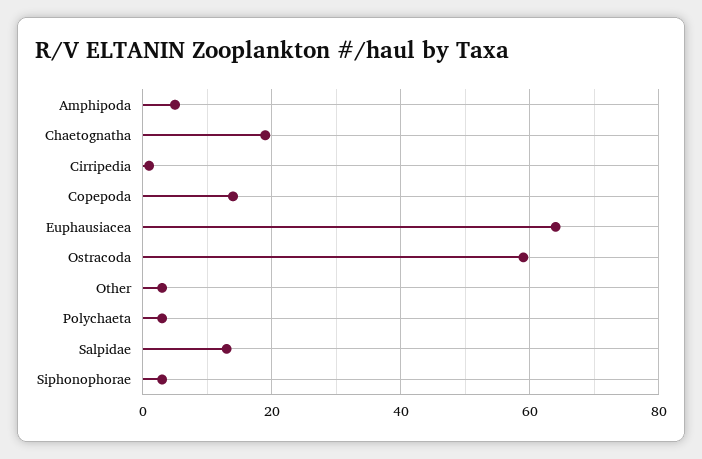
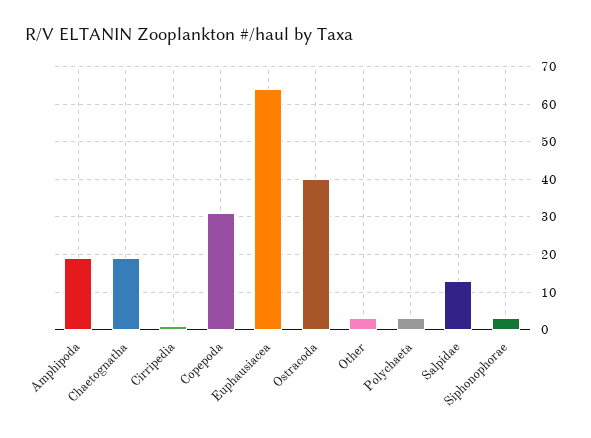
Amphipoda: 5 -> 20
Copepoda: 15 -> 30
Ostracoda: 60 -> 40

